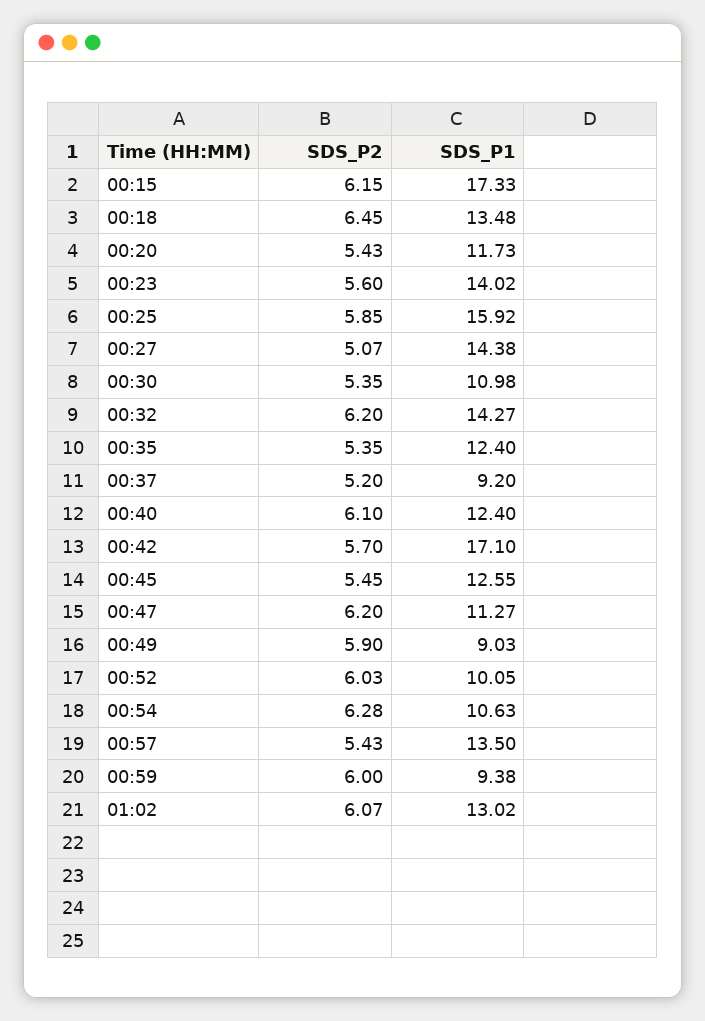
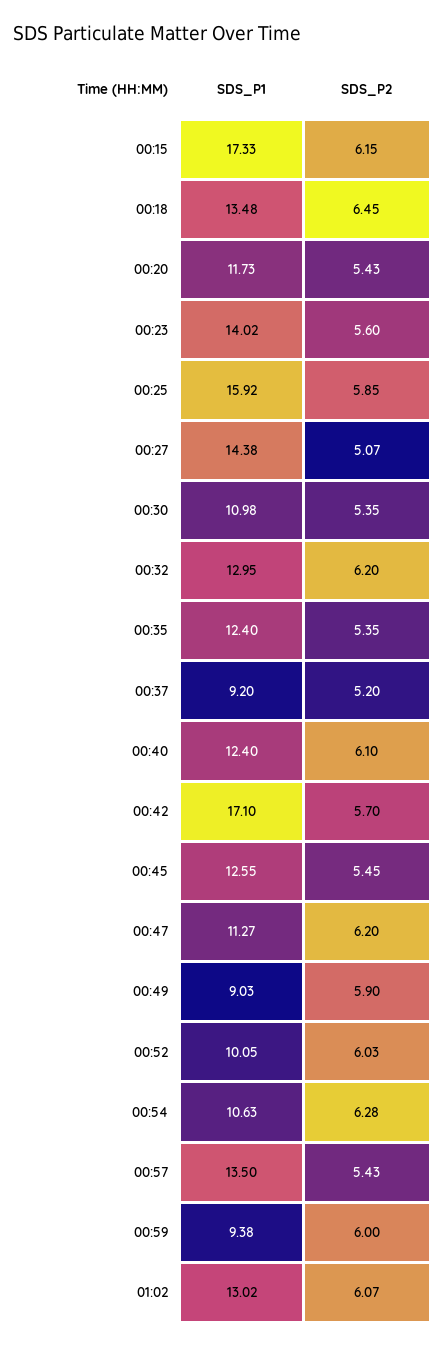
SDS_P1, 00:32: 14.27 -> 12.95

